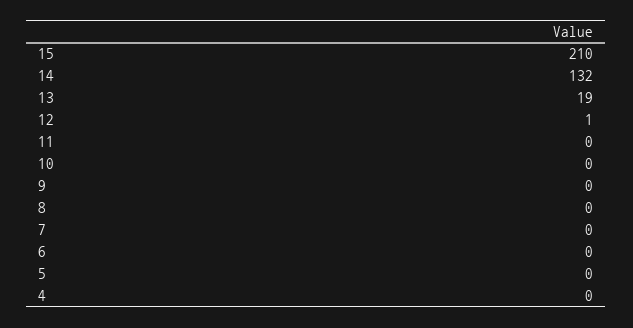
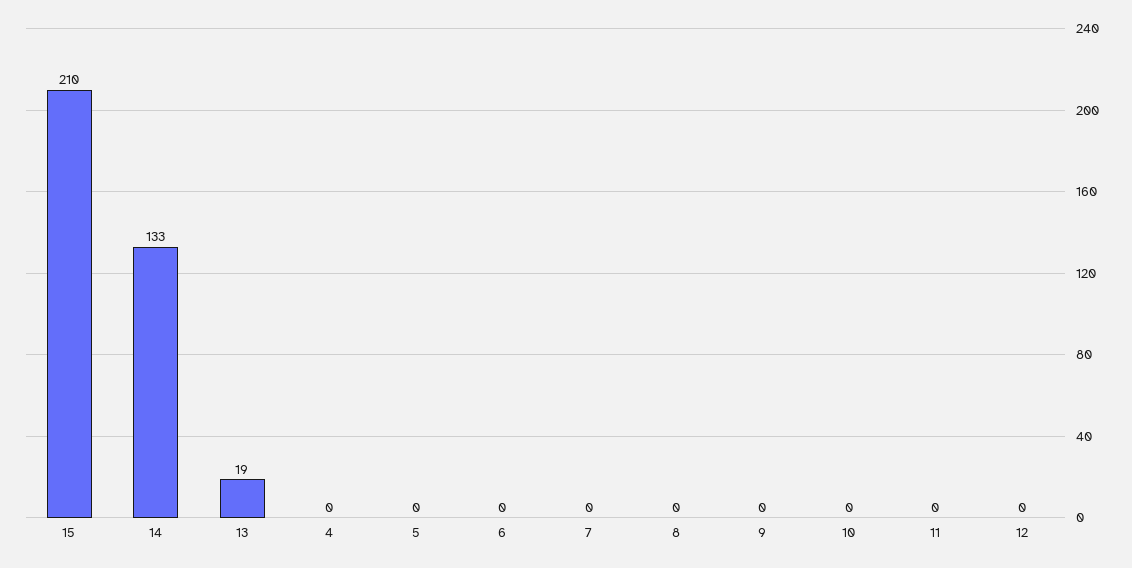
14: 132 -> 133
12: 1 -> 0

